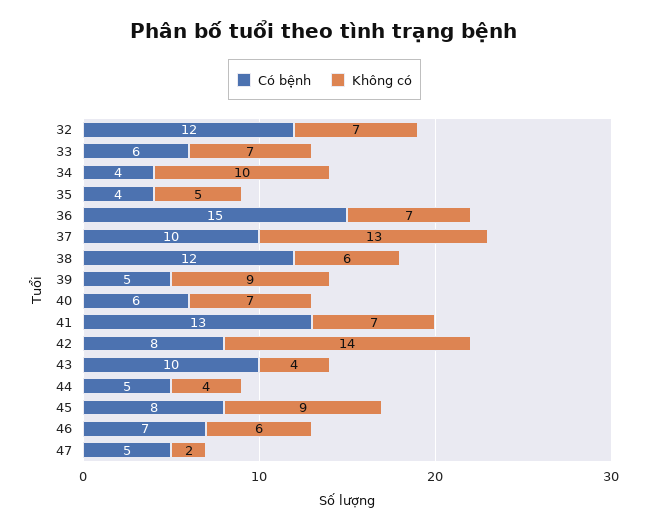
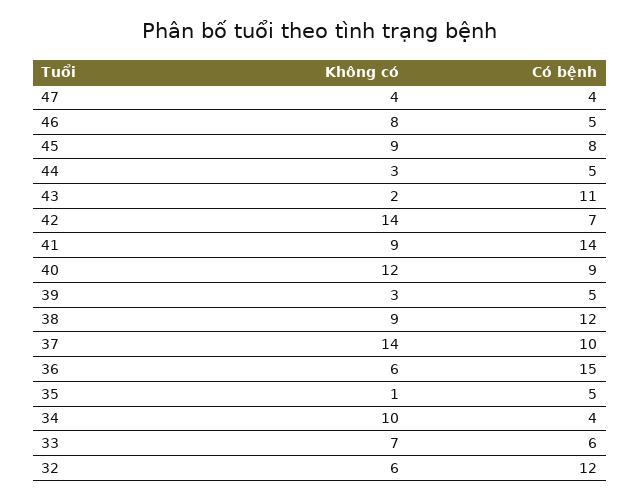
Không có, 32: 7 -> 6
Có bệnh, 35: 4 -> 5
Không có, 35: 5 -> 1
Không có, 36: 7 -> 6
Không có, 37: 13 -> 14
Không có, 38: 6 -> 9
Không có, 39: 9 -> 3
Có bệnh, 40: 6 -> 9
Không có, 40: 7 -> 12
Có bệnh, 41: 13 -> 14
Không có, 41: 7 -> 9
Có bệnh, 42: 8 -> 7
Có bệnh, 43: 10 -> 11
Không có, 43: 4 -> 2
Không có, 44: 4 -> 3
Có bệnh, 46: 7 -> 5
Không có, 46: 6 -> 8
Có bệnh, 47: 5 -> 4
Không có, 47: 2 -> 4

